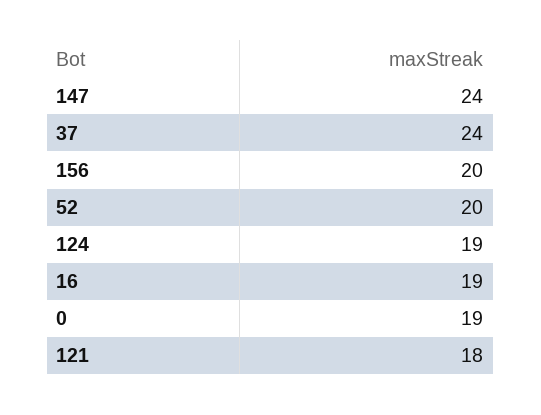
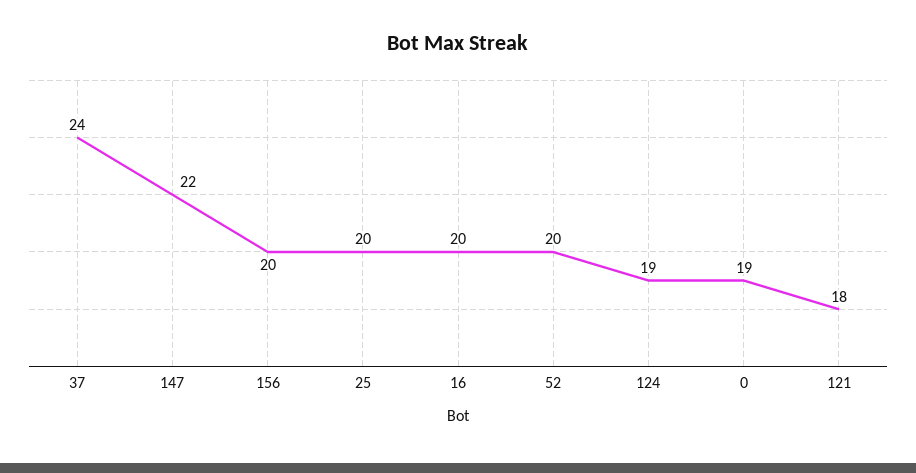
147: 24 -> 22
16: 19 -> 20
25: none -> 20

